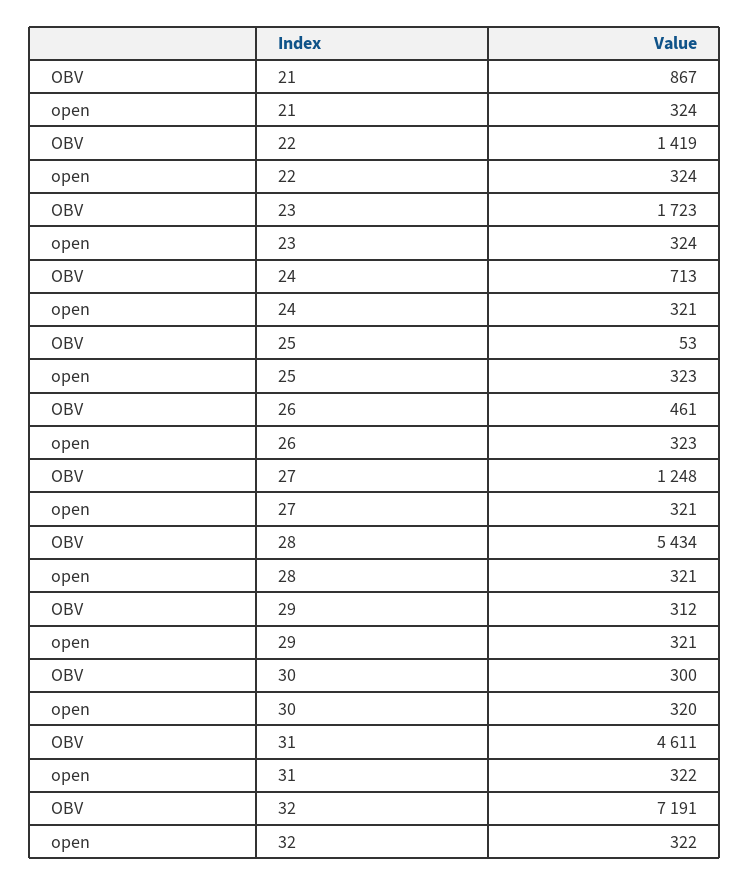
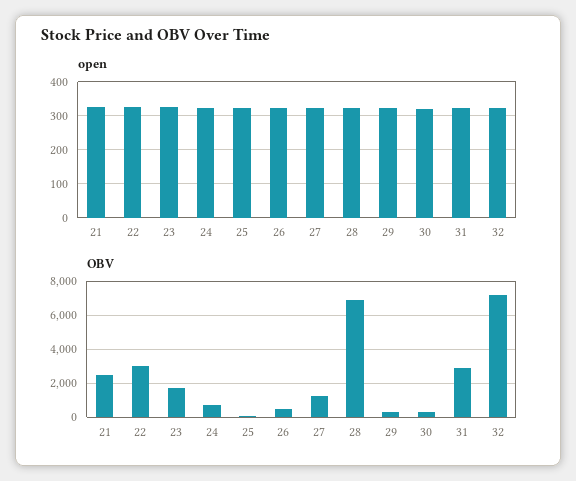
OBV, 21: 867 -> 2500
OBV, 22: 1419 -> 3000
OBV, 28: 5434 -> 7000
OBV, 31: 4611 -> 3000

